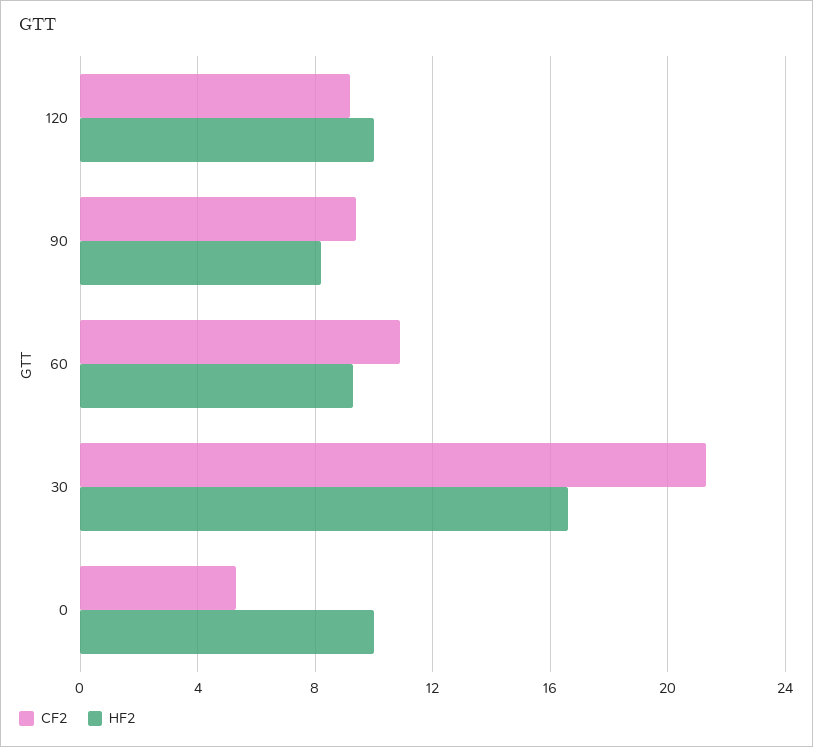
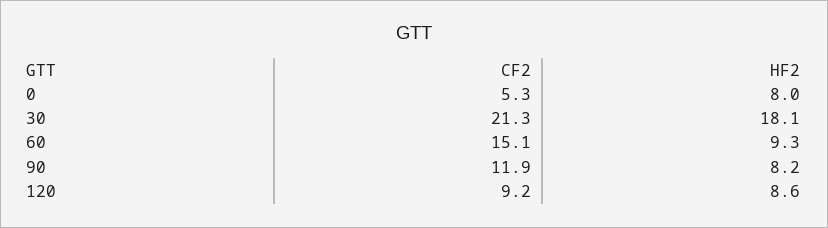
HF2, 120: 10 -> 8.6
CF2, 90: 9.5 -> 11.9
CF2, 60: 11 -> 15.1
HF2, 30: 16.5 -> 18.1
HF2, 0: 10 -> 8

